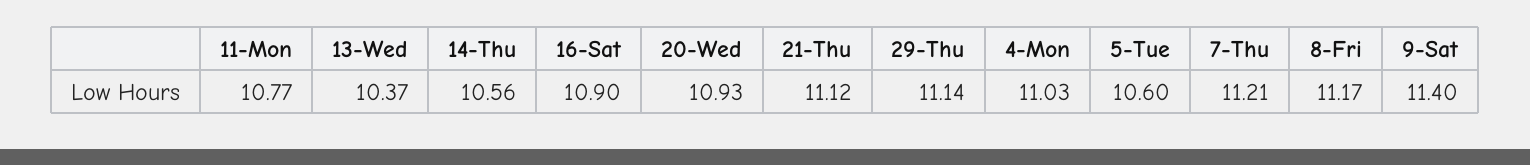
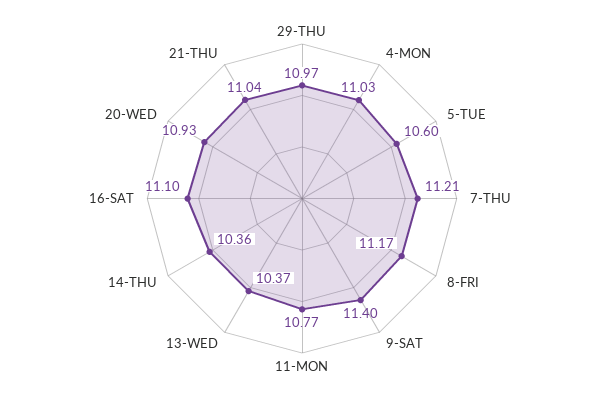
14-Thu: 10.56 -> 10.36
16-Sat: 10.9 -> 11.1
21-Thu: 11.12 -> 11.04
29-Thu: 11.14 -> 10.97

